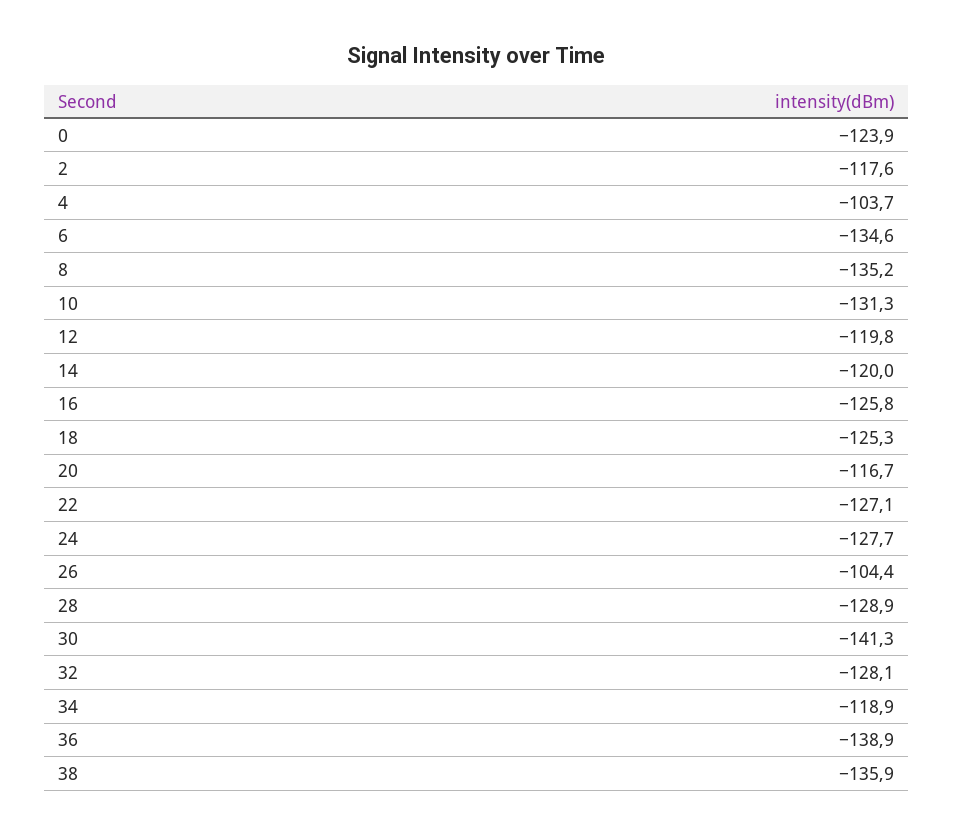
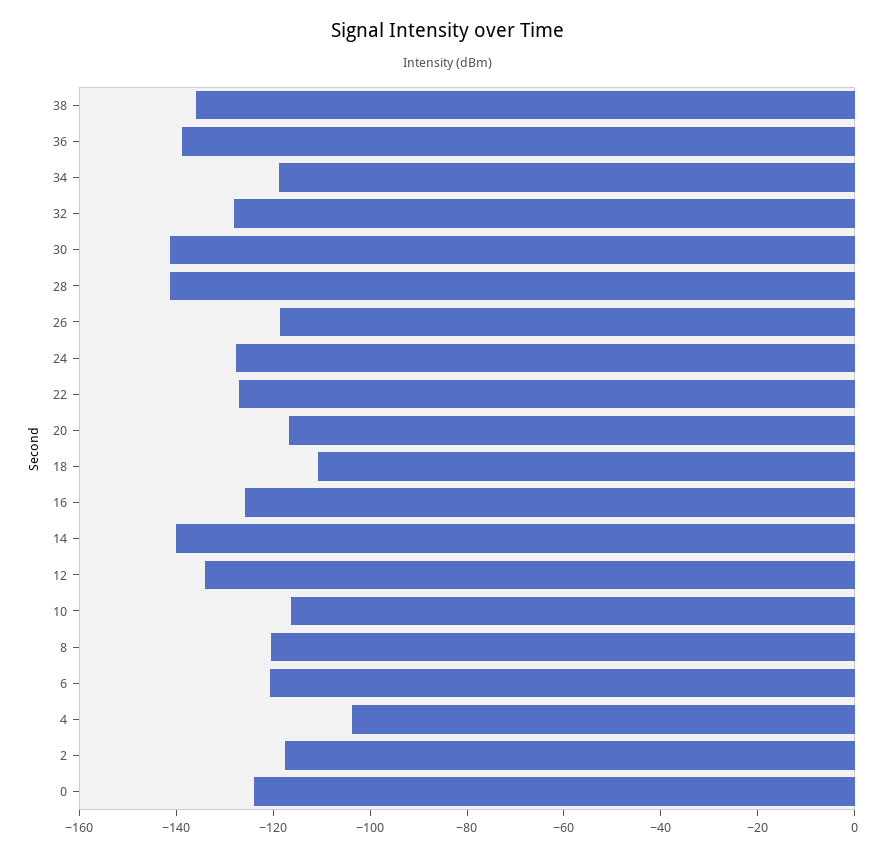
6: -134.6 -> -120
8: -135.2 -> -120
10: -131.3 -> -115
12: -119.8 -> -135
14: -120 -> -140
18: -125.3 -> -110
26: -104.4 -> -120
28: -128.9 -> -140

